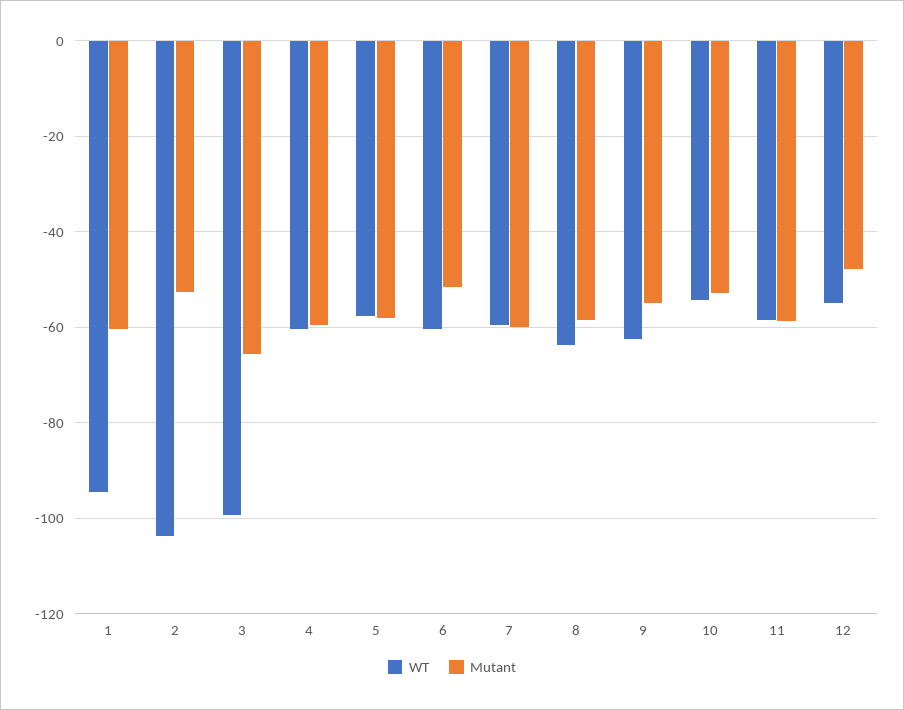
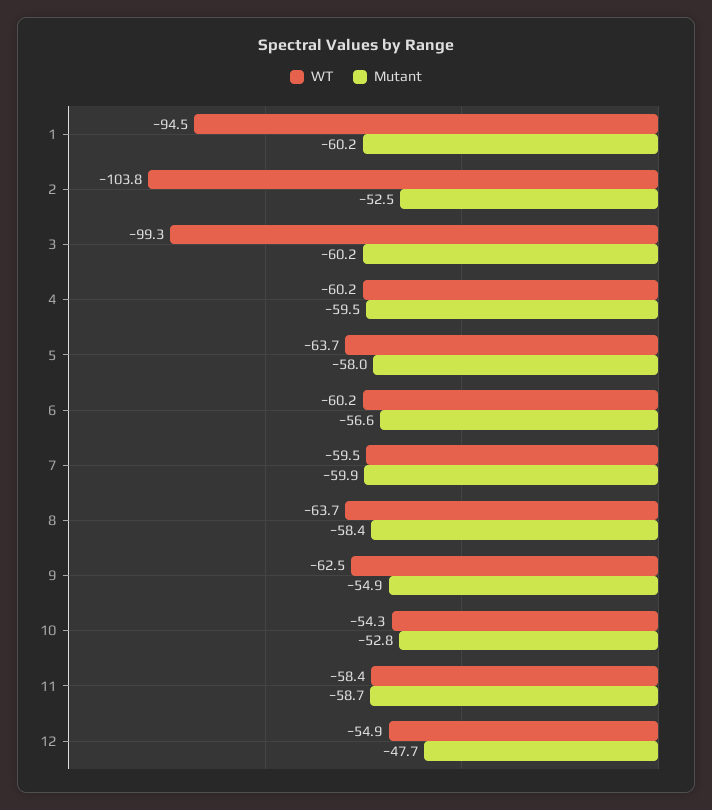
Mutant, 3: -66 -> -60.2
WT, 5: -58 -> -63.7
Mutant, 6: -52 -> -56.6

